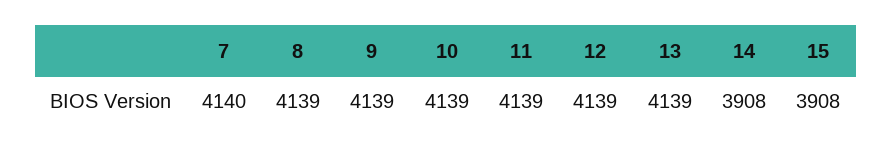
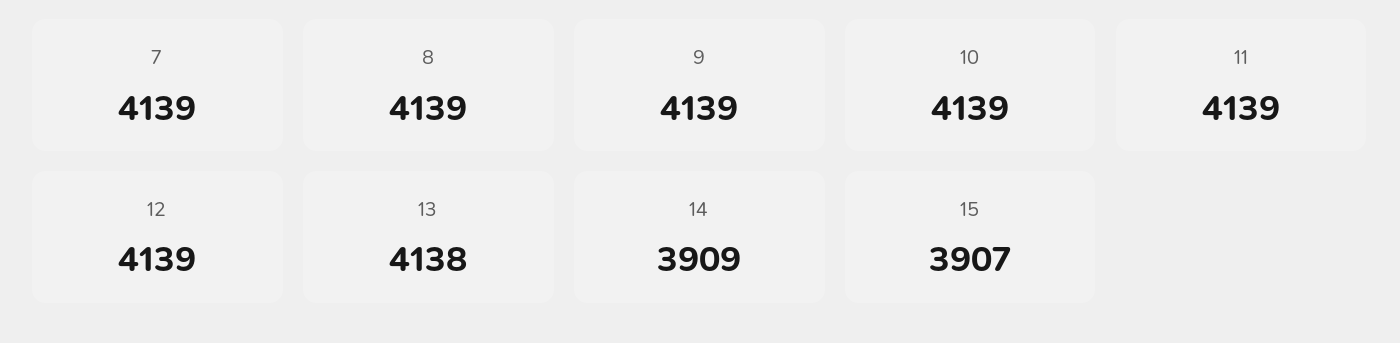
7: 4140 -> 4139
13: 4139 -> 4138
14: 3908 -> 3909
15: 3908 -> 3907

